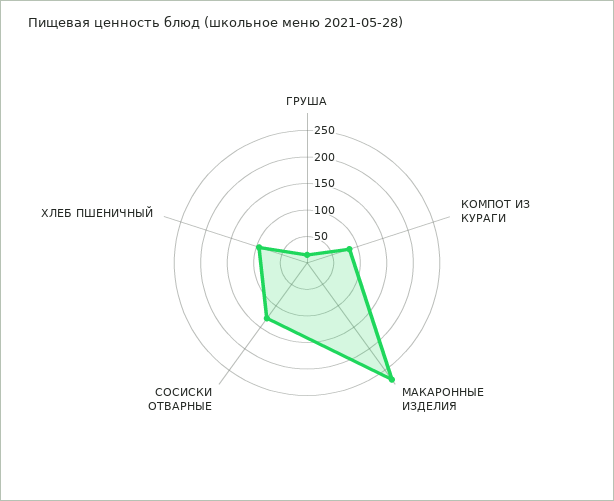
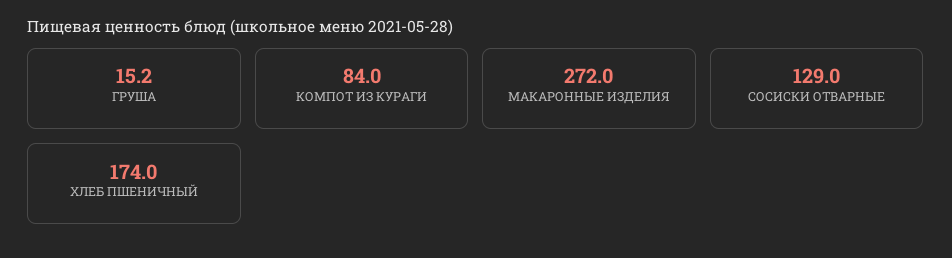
ХЛЕБ ПШЕНИЧНЫЙ: 100 -> 174

